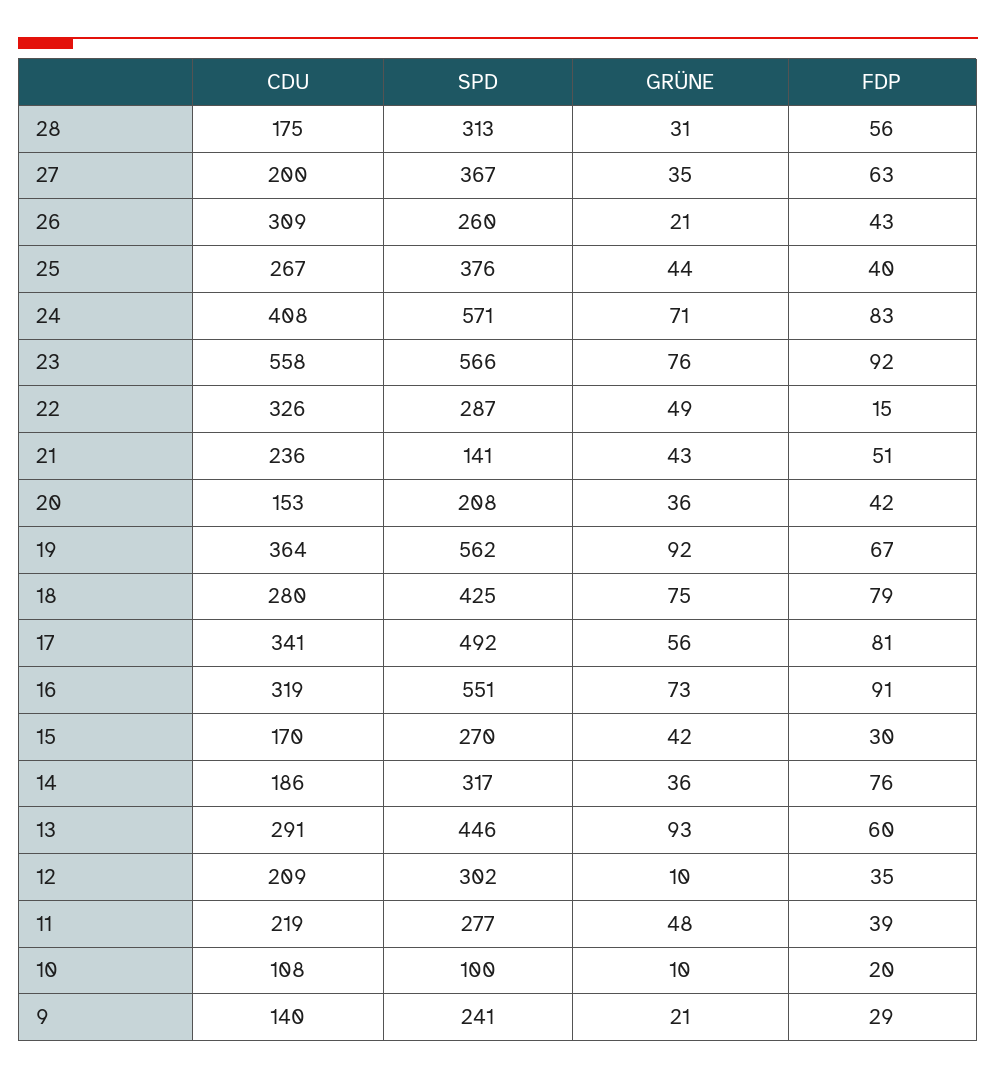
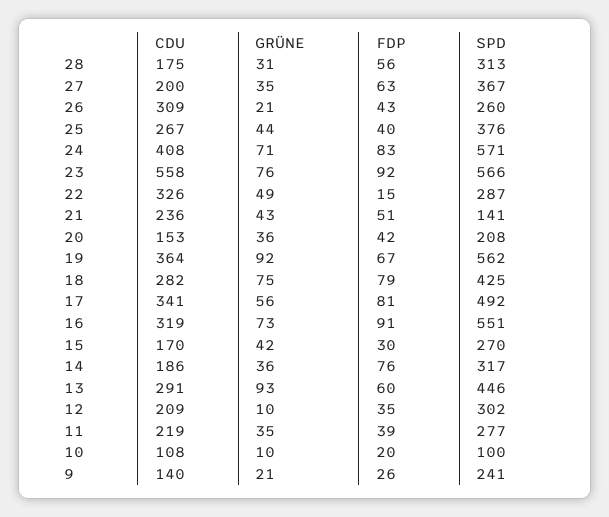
CDU, 18: 280 -> 282
GRÜNE, 11: 48 -> 35
FDP, 9: 29 -> 26

